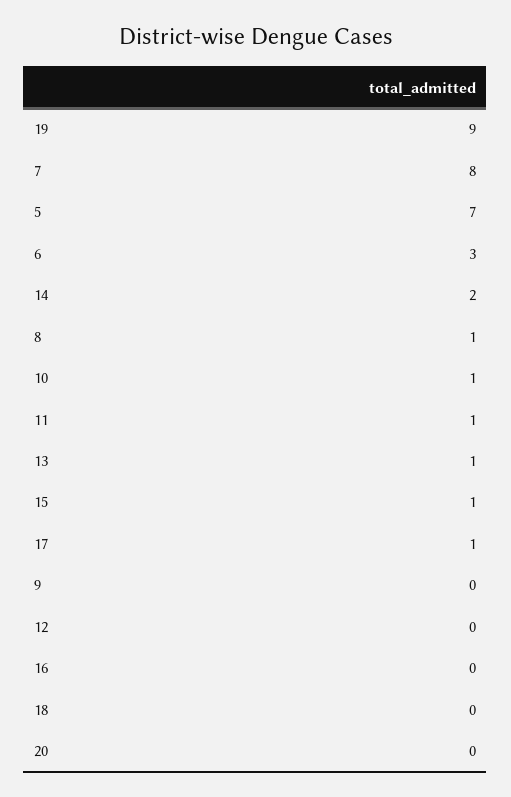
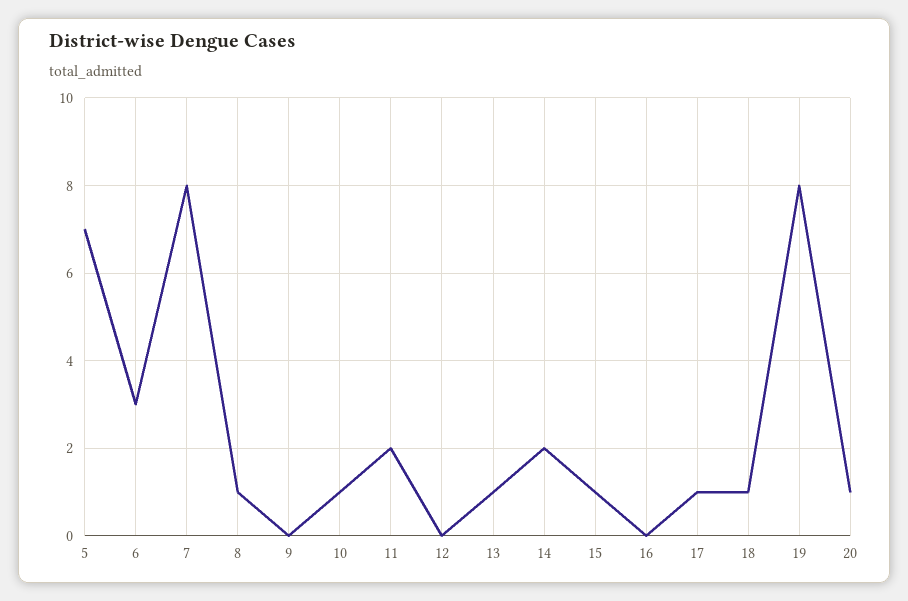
19: 9 -> 8
11: 1 -> 2
18: 0 -> 1
20: 0 -> 1

